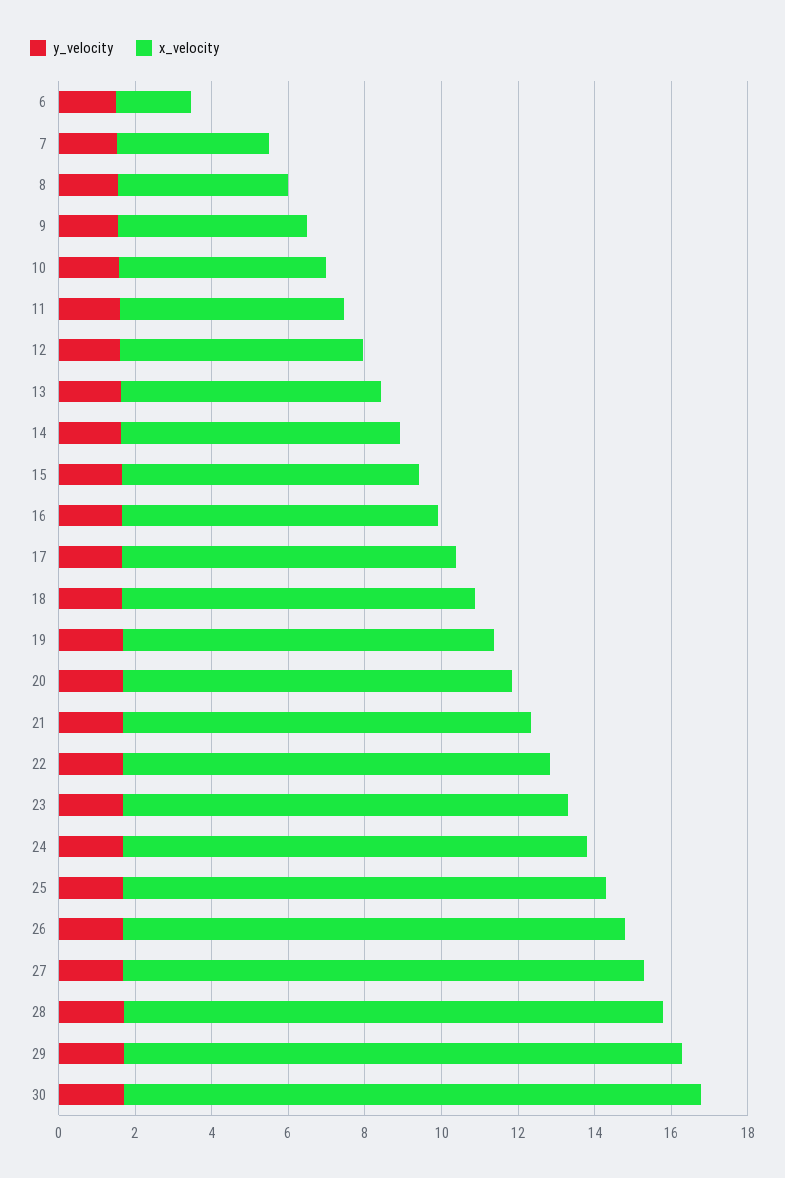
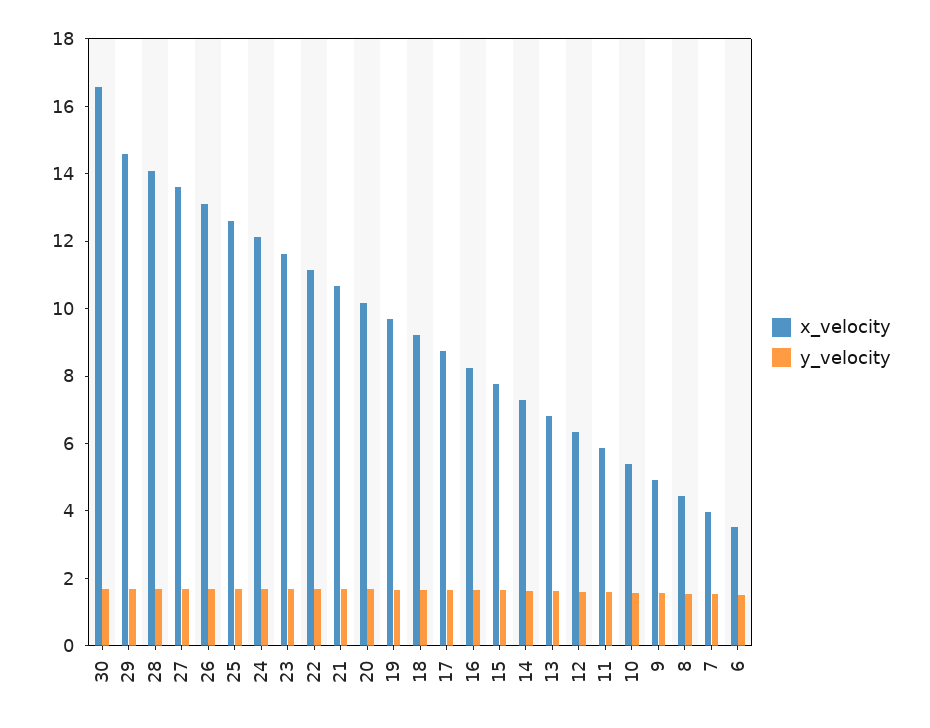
x_velocity, 6: 2 -> 3.5
x_velocity, 30: 15 -> 16.5

